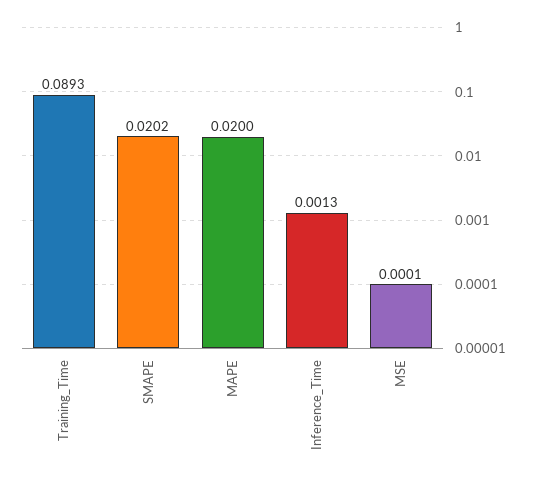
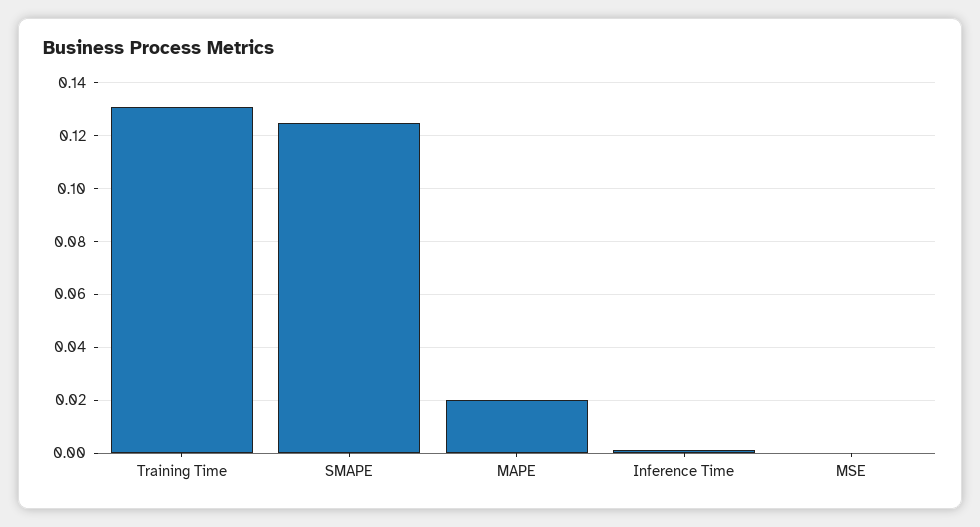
Training_Time: 0.0893 -> 0.13
SMAPE: 0.0202 -> 0.125

